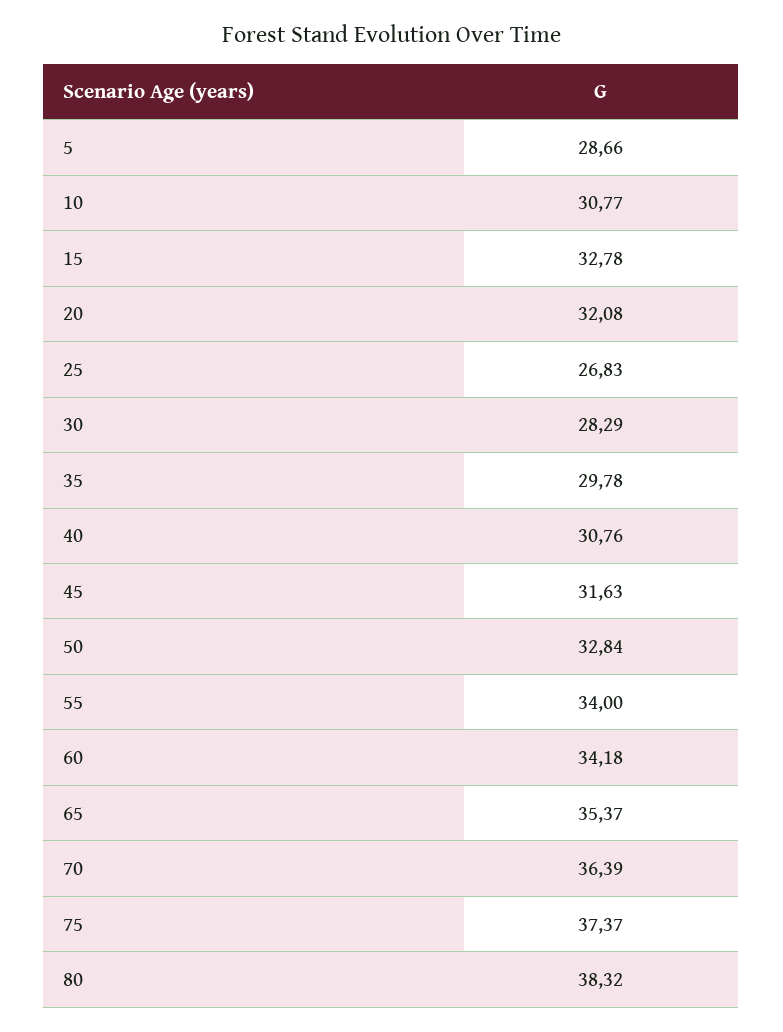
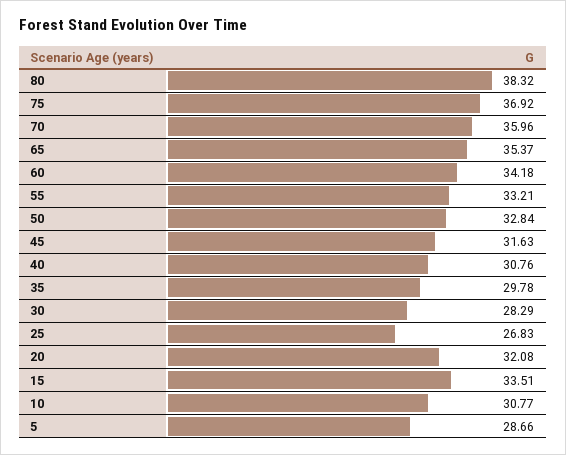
15: 32.78 -> 33.51
55: 34 -> 33.21
70: 36.39 -> 35.96
75: 37.37 -> 36.92

